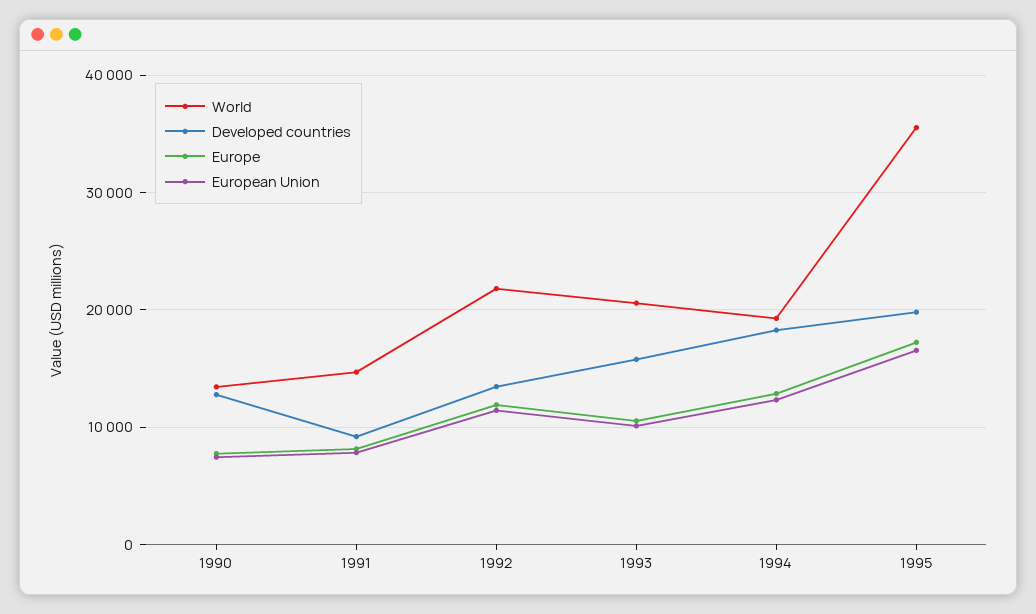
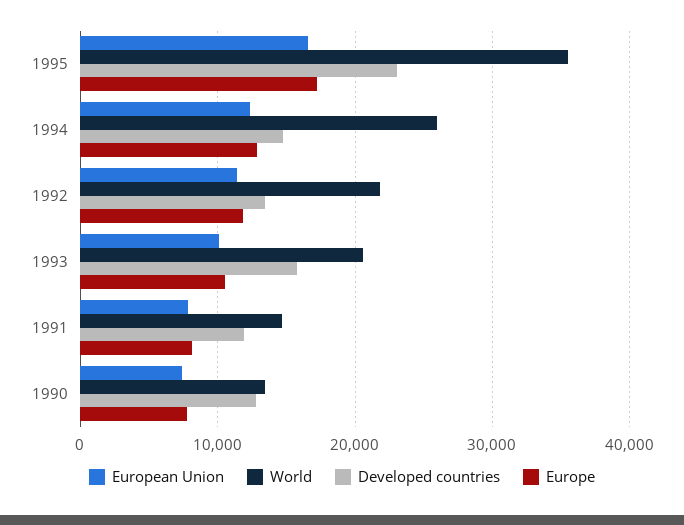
Developed countries, 1991: 9000 -> 12000
World, 1994: 19000 -> 26000
Developed countries, 1994: 18000 -> 15000
Developed countries, 1995: 20000 -> 23000

